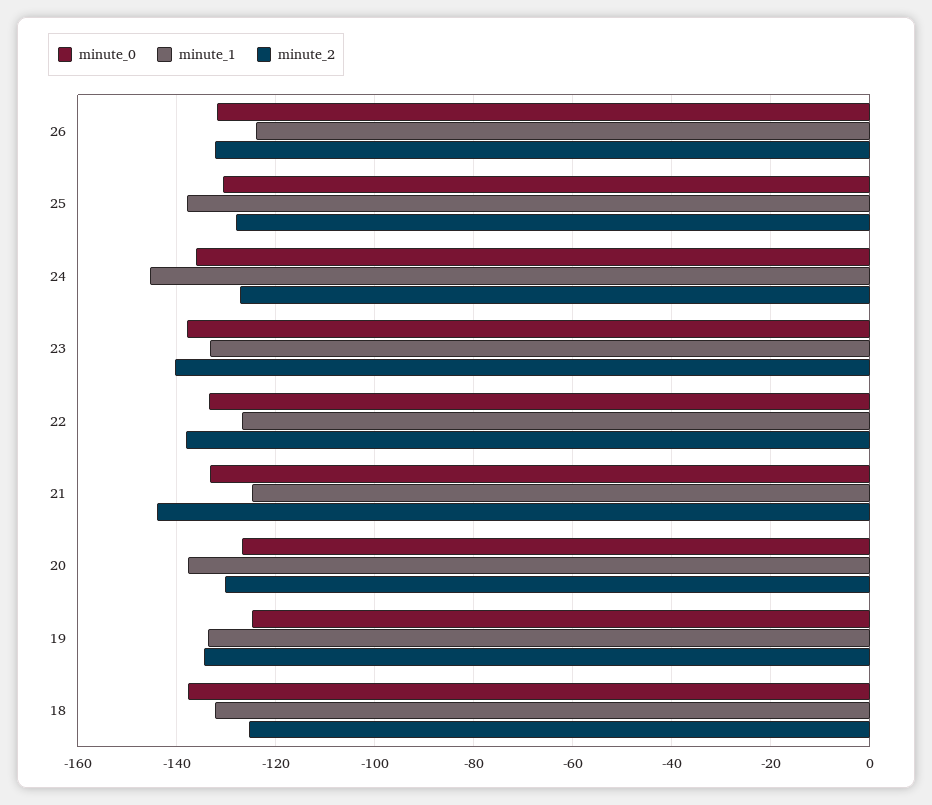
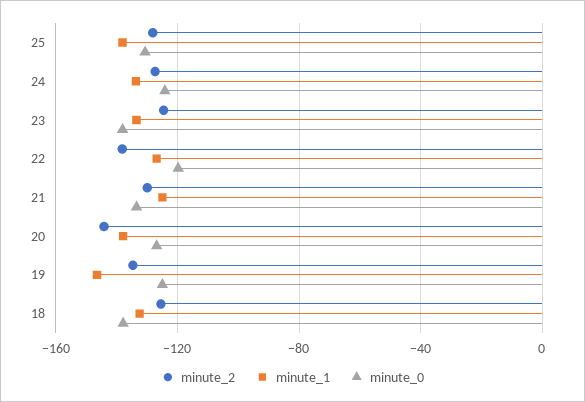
minute_0, 26: -132 -> none
minute_1, 26: -124 -> none
minute_2, 26: -132 -> none
minute_0, 24: -136 -> -125
minute_1, 24: -146 -> -135
minute_2, 23: -140 -> -125
minute_0, 22: -134 -> -120
minute_2, 21: -144 -> -130
minute_2, 20: -130 -> -145
minute_1, 19: -134 -> -145

